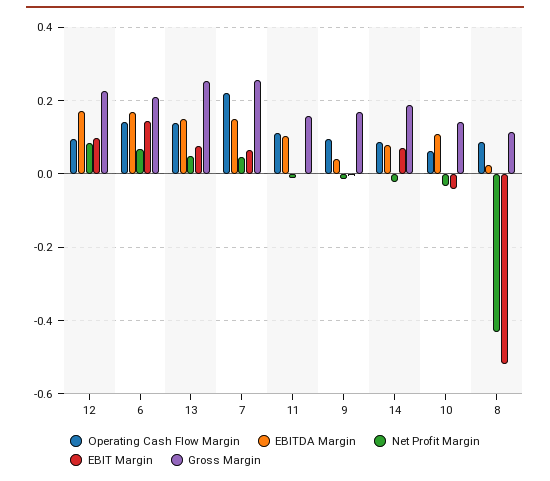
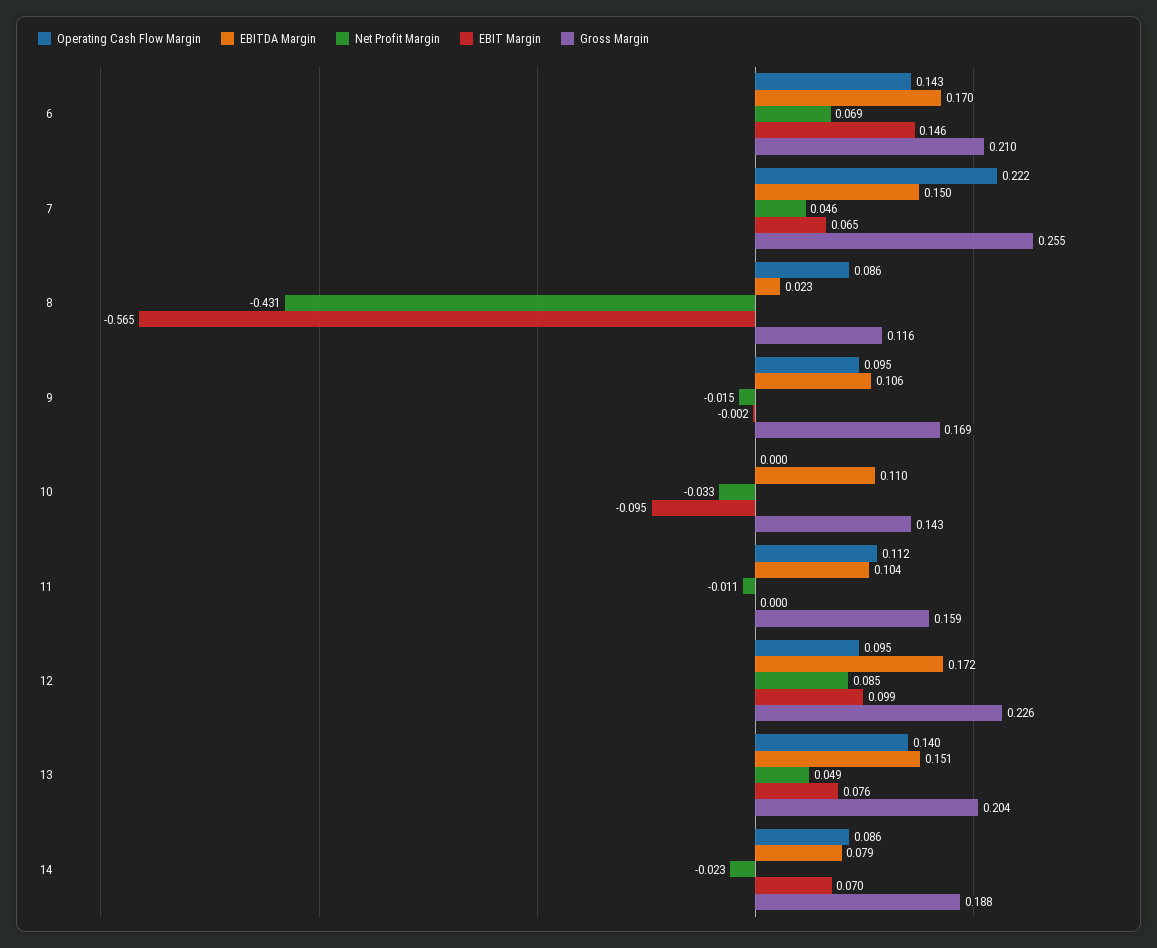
Gross Margin, 13: 0.26 -> 0.204
EBITDA Margin, 9: 0.04 -> 0.106
Operating Cash Flow Margin, 10: 0.06 -> 0
EBIT Margin, 10: -0.04 -> -0.095
EBIT Margin, 8: -0.52 -> -0.565

